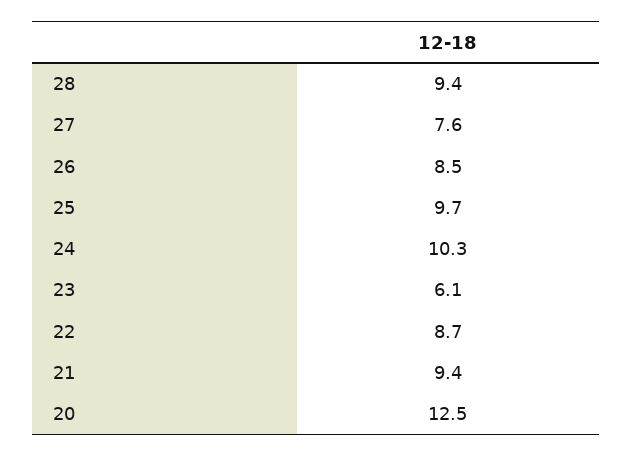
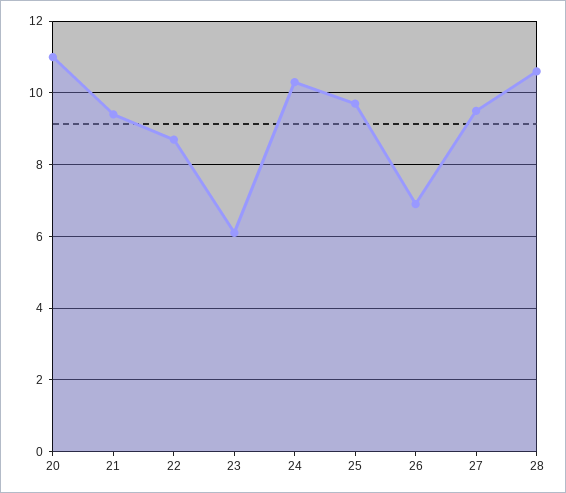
28: 9.4 -> 10.5
27: 7.6 -> 9.5
26: 8.5 -> 7
20: 12.5 -> 11

